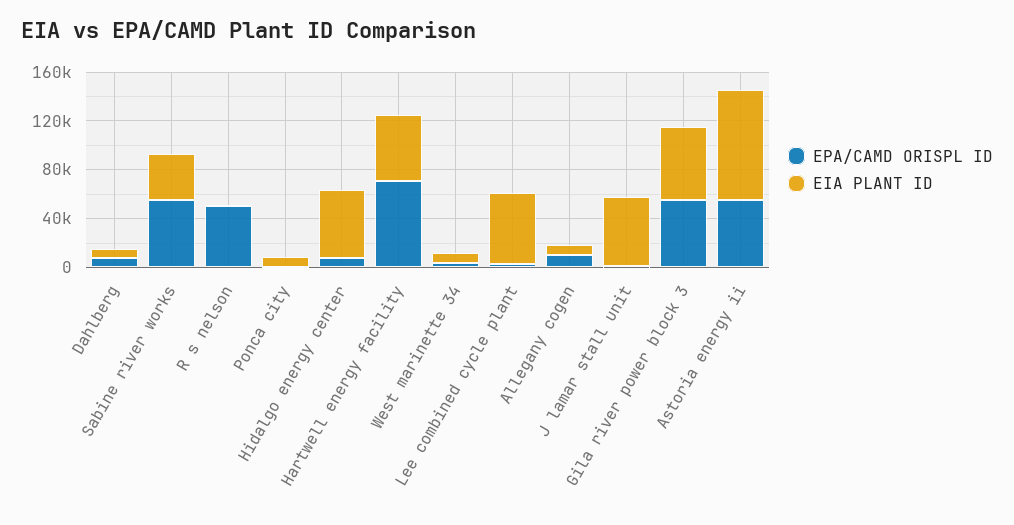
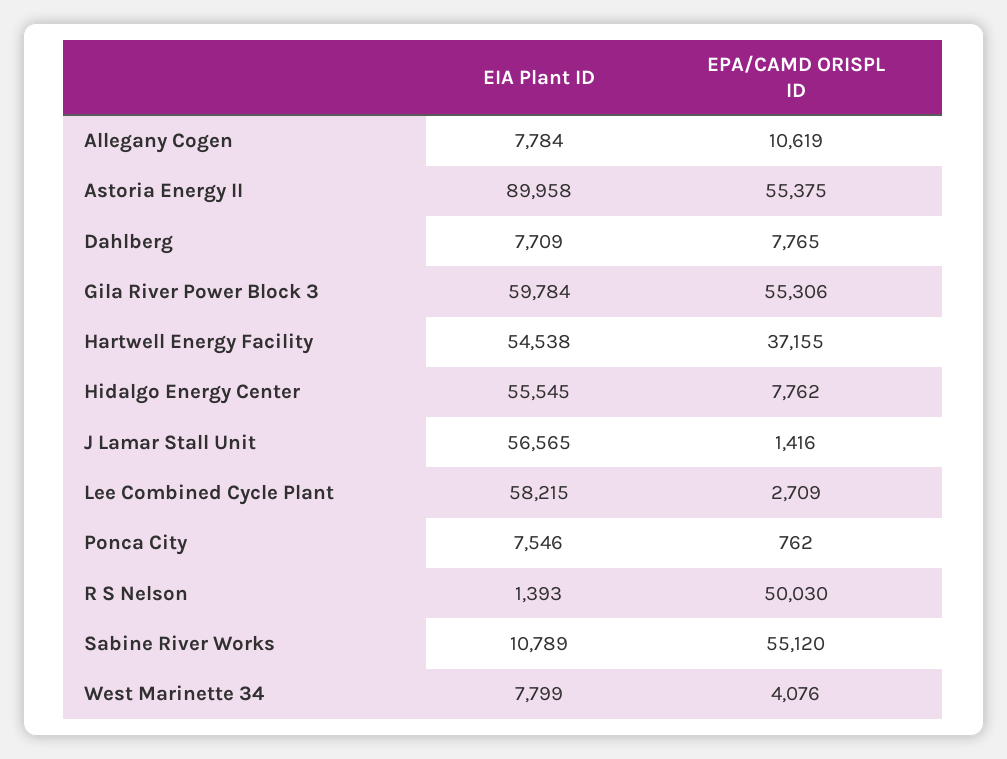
EIA PLANT ID, Sabine river works: 40000 -> 10789
EPA/CAMD ORISPL ID, Hartwell energy facility: 70000 -> 37155

